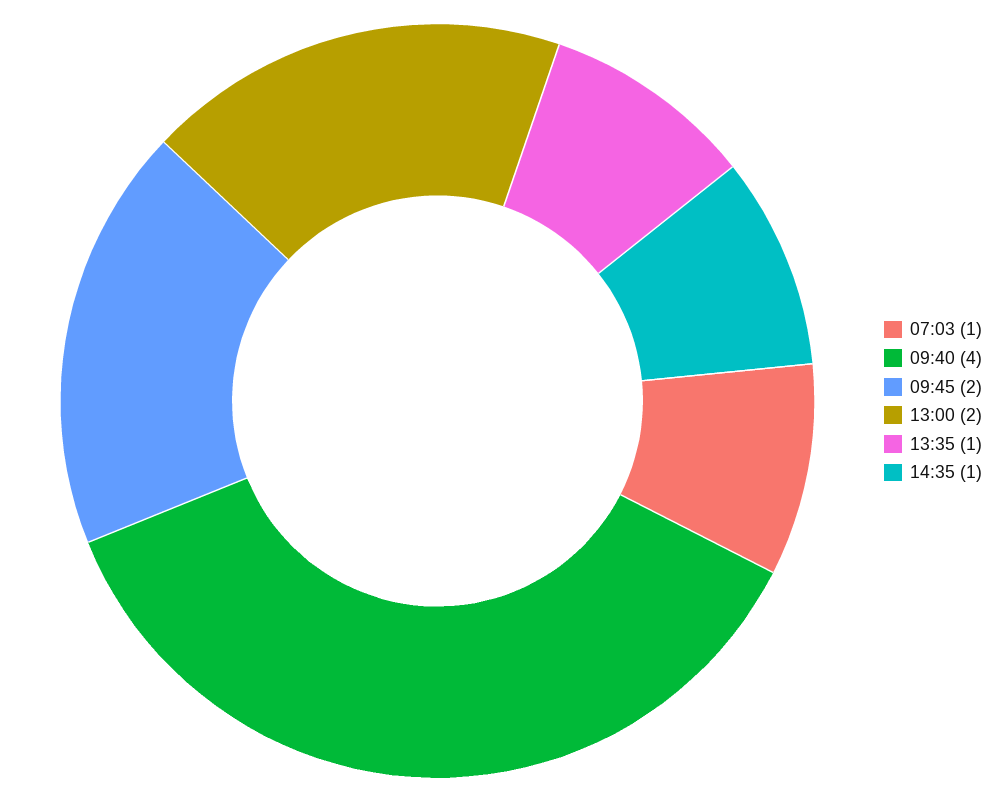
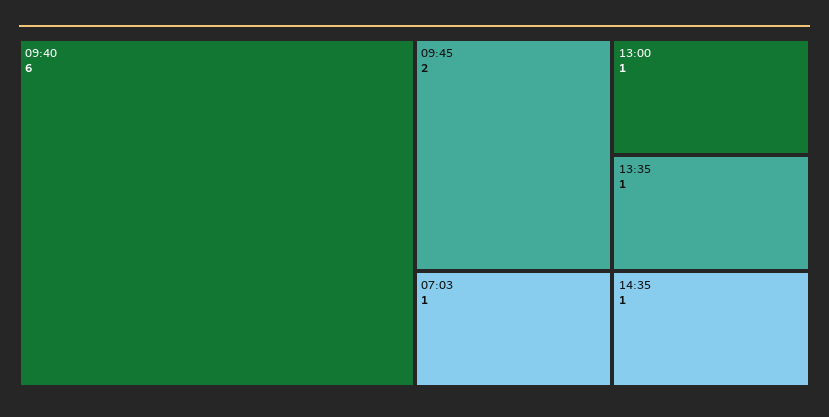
09:40: 4 -> 6
13:00: 2 -> 1

